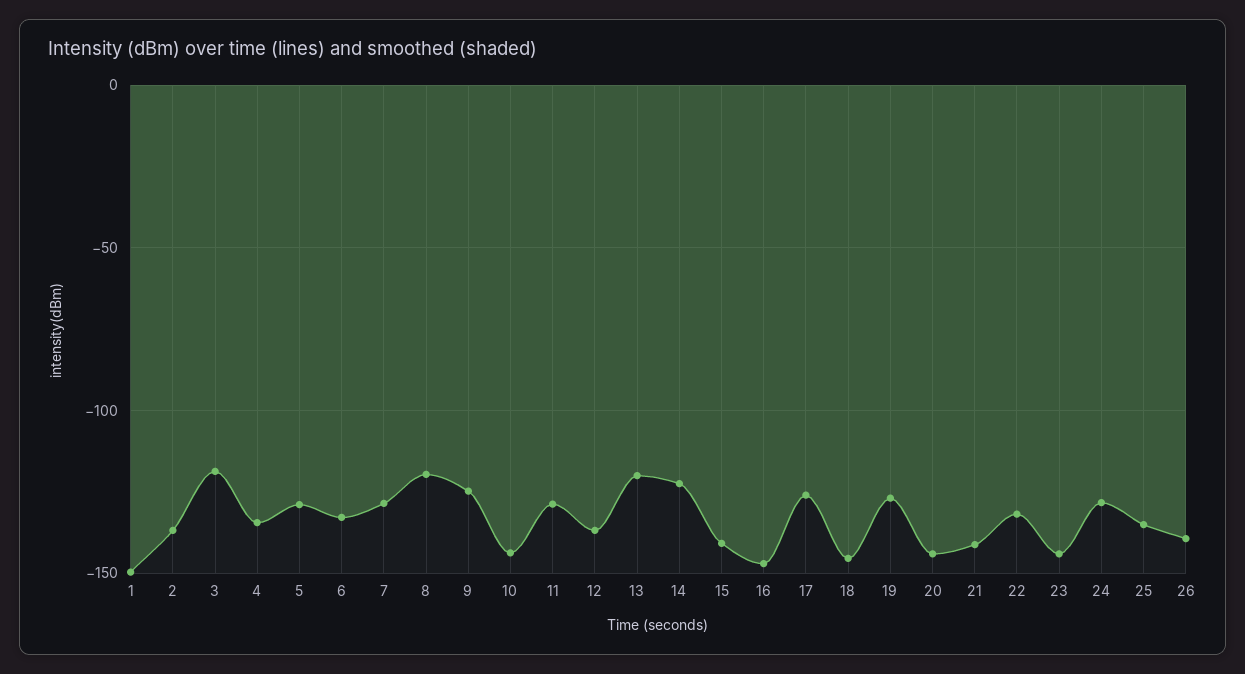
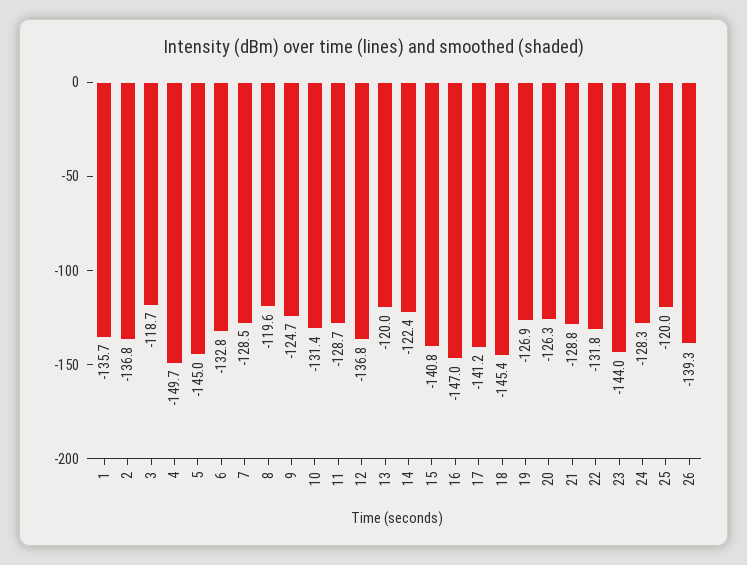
1: -150 -> -135.7
4: -135 -> -149.7
5: -130 -> -145
10: -145 -> -131.4
17: -125 -> -141.2
20: -145 -> -126.3
21: -140 -> -128.8
25: -135 -> -120

